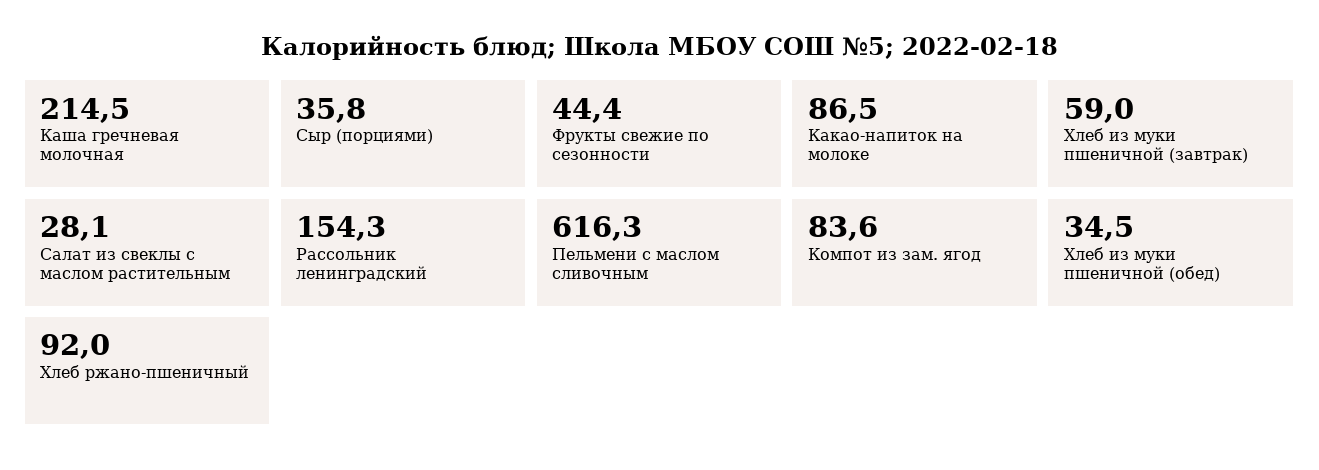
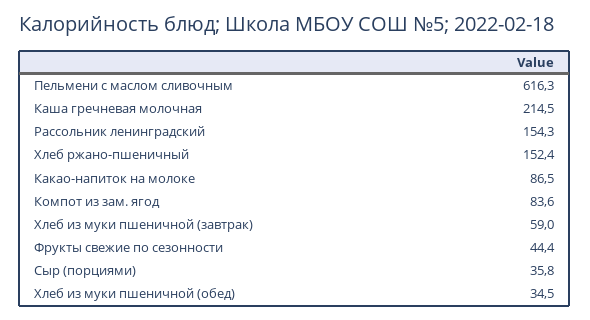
Салат из свеклы с маслом растительным: 28.1 -> none
Хлеб ржано-пшеничный: 92 -> 152.4

